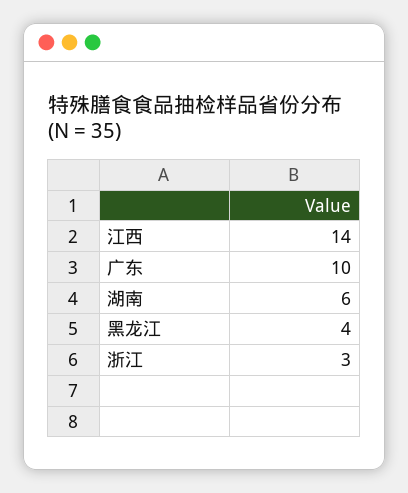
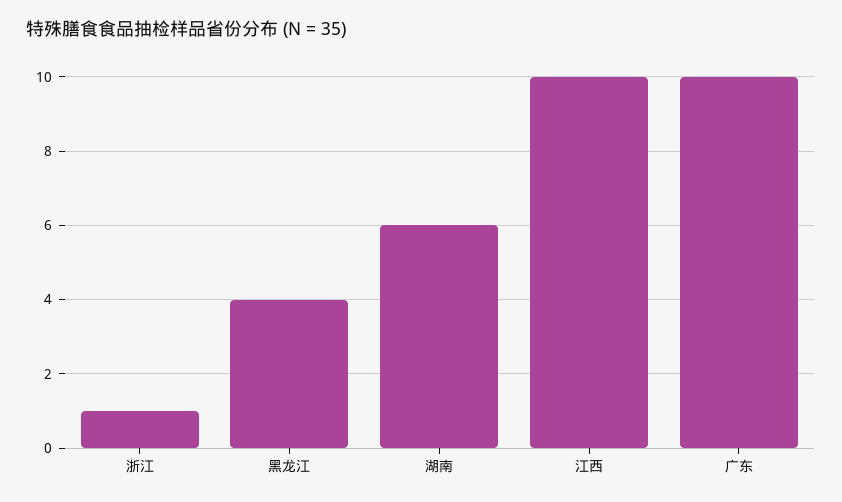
江西: 14 -> 10
浙江: 3 -> 1

